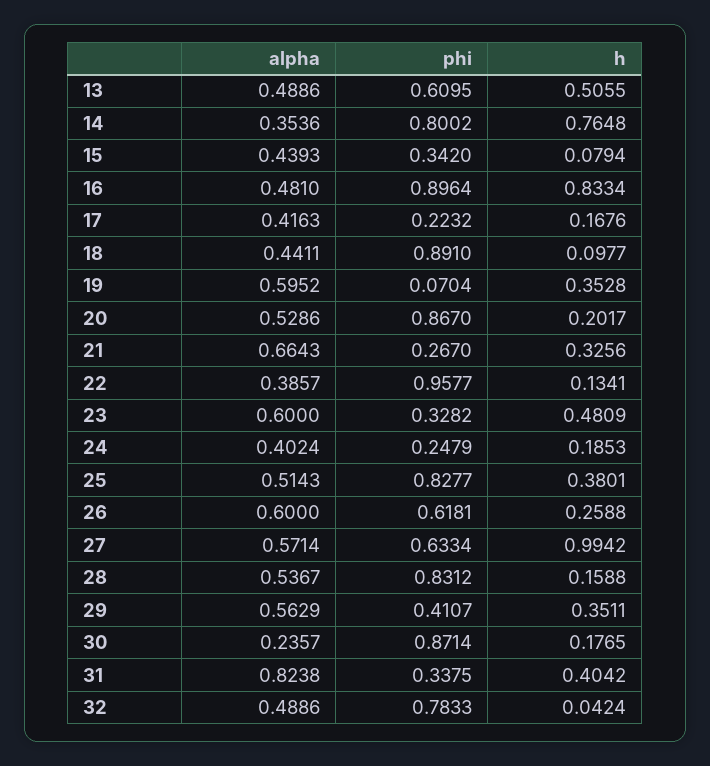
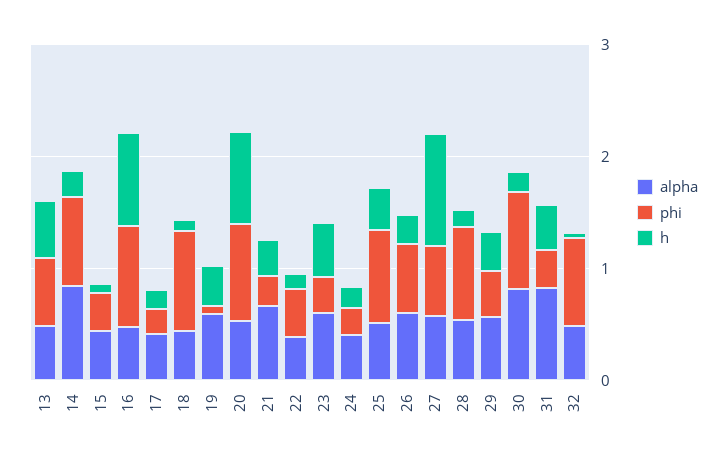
alpha, 14: 0.3536 -> 0.8
h, 14: 0.7648 -> 0.2
h, 20: 0.2017 -> 0.8
phi, 22: 0.9577 -> 0.4
alpha, 30: 0.2357 -> 0.8

